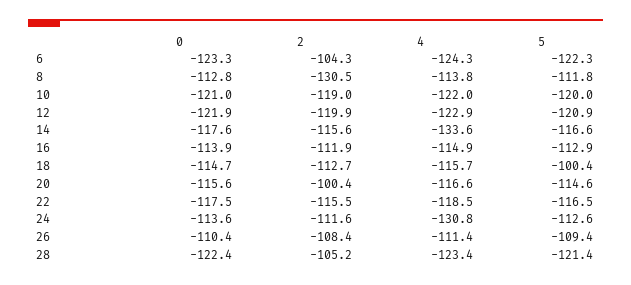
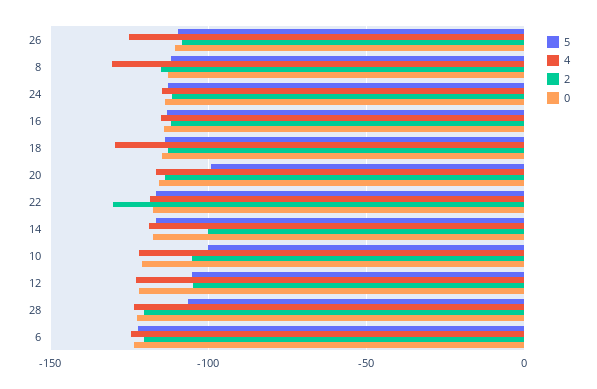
2, 6: -104.3 -> -120
2, 8: -130.5 -> -115
4, 8: -113.8 -> -130
2, 10: -119 -> -105
5, 10: -120 -> -100
2, 12: -119.9 -> -105
5, 12: -120.9 -> -105
2, 14: -115.6 -> -100
4, 14: -133.6 -> -120
4, 18: -115.7 -> -130
5, 18: -100.4 -> -115
2, 20: -100.4 -> -115
5, 20: -114.6 -> -100
2, 22: -115.5 -> -130
4, 24: -130.8 -> -115
4, 26: -111.4 -> -125
2, 28: -105.2 -> -120
5, 28: -121.4 -> -105

